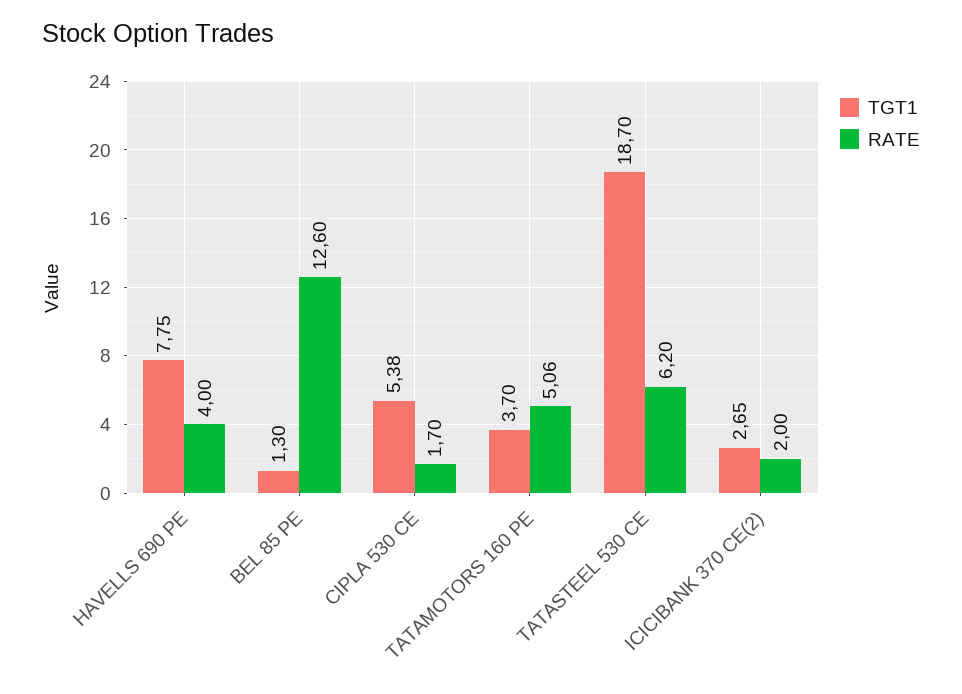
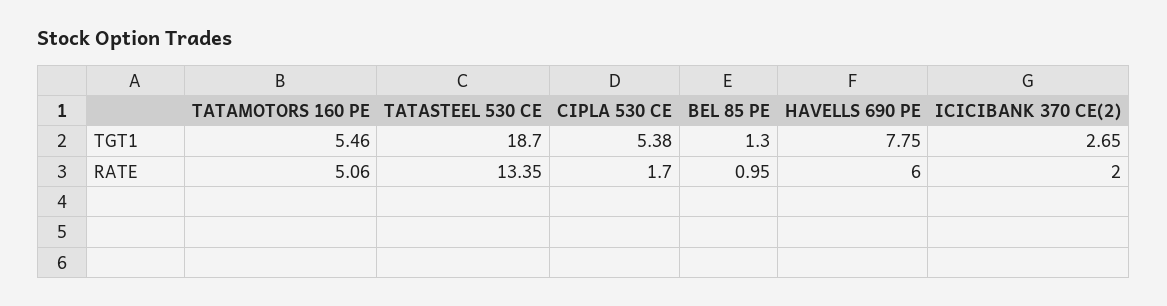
RATE, HAVELLS 690 PE: 4 -> 6
RATE, BEL 85 PE: 12.6 -> 0.95
TGT1, TATAMOTORS 160 PE: 3.7 -> 5.46
RATE, TATASTEEL 530 CE: 6.2 -> 13.35

